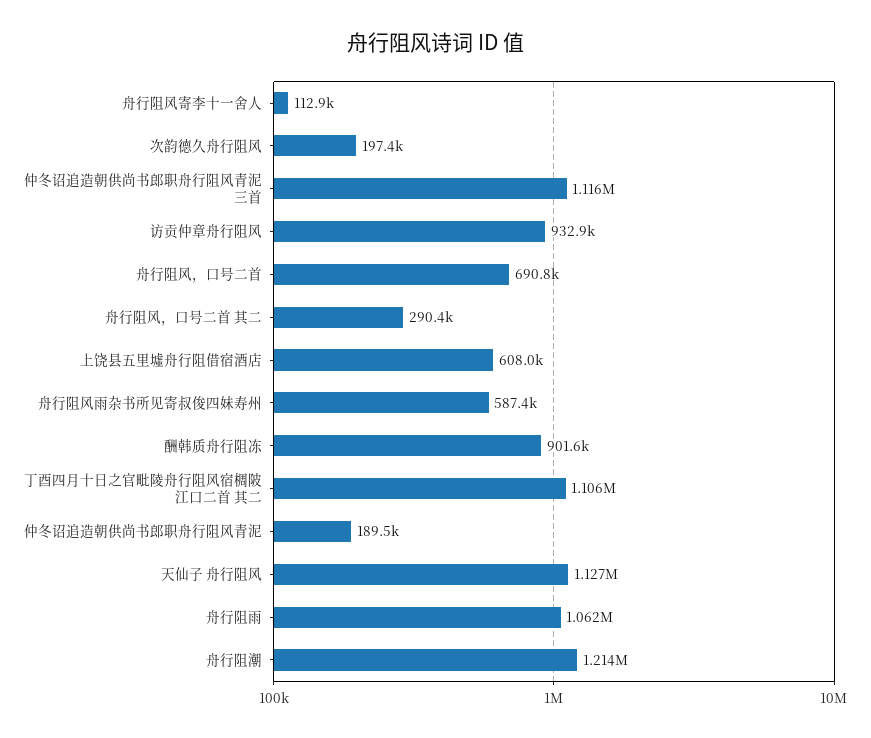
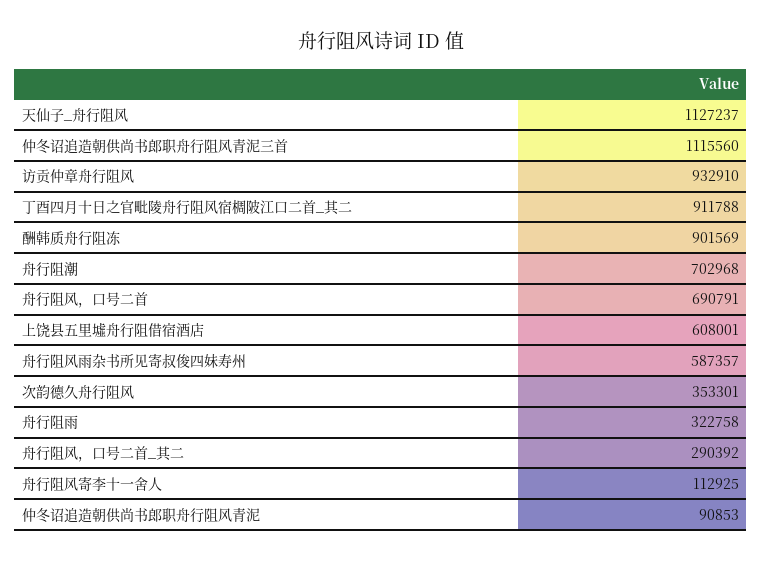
次韵德久舟行阻风: 197400 -> 353301
丁酉四月十日之官毗陵舟行阻风宿椆陂江口二首 其二: 1106000 -> 911788
仲冬诏追造朝供尚书郎职舟行阻风青泥: 189500 -> 90853
舟行阻雨: 1062000 -> 322758
舟行阻潮: 1214000 -> 702968

